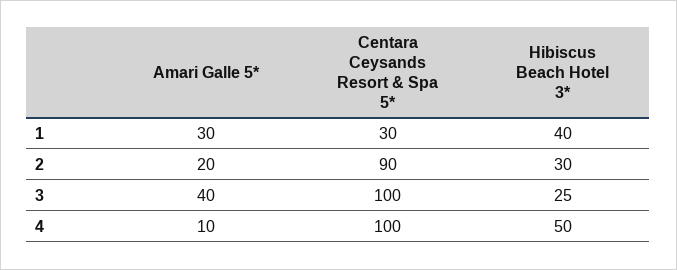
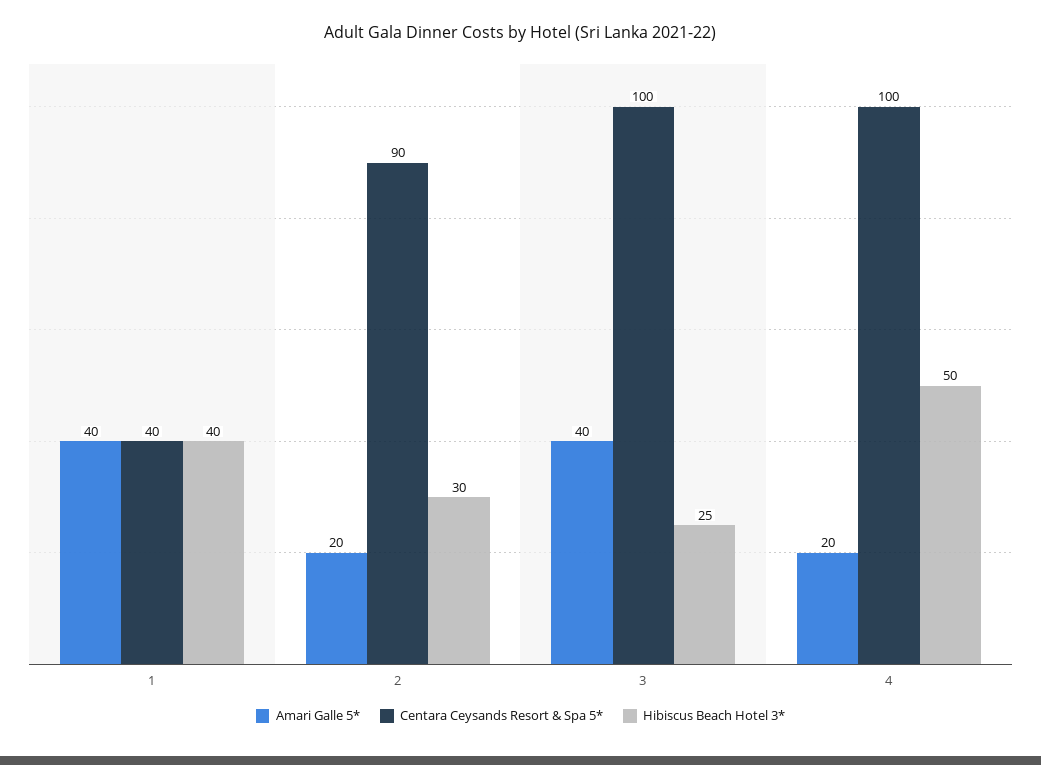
Amari Galle 5*, 1: 30 -> 40
Centara Ceysands Resort & Spa 5*, 1: 30 -> 40
Amari Galle 5*, 4: 10 -> 20

